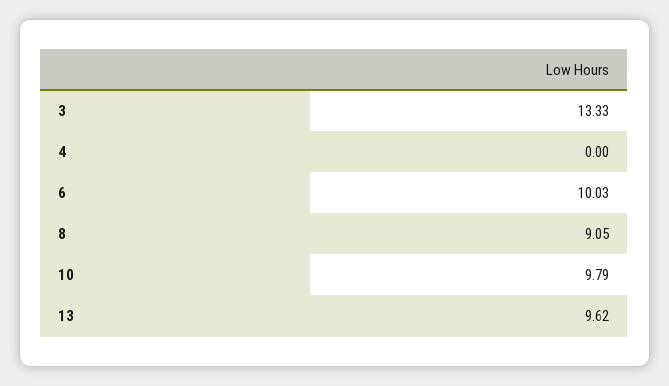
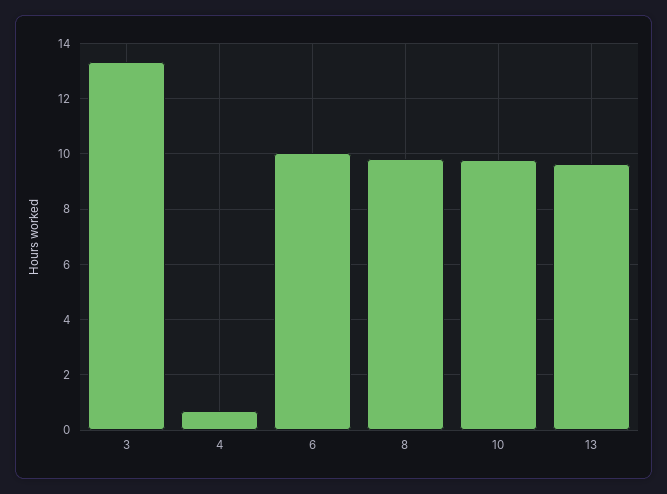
4: 0 -> 0.75
8: 9.05 -> 9.75

